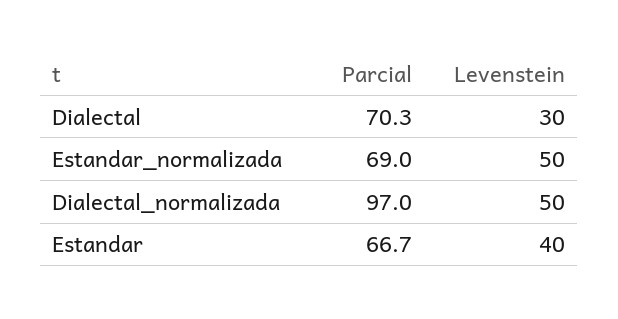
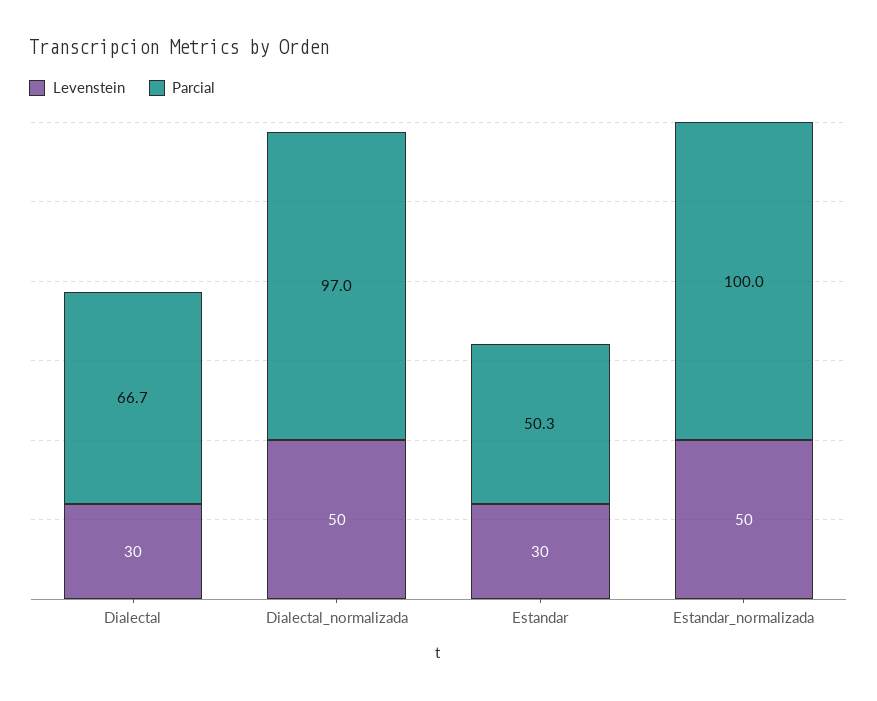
Parcial, Dialectal: 70.3 -> 66.7
Parcial, Estandar_normalizada: 69 -> 100
Parcial, Estandar: 66.7 -> 50.3
Levenstein, Estandar: 40 -> 30

